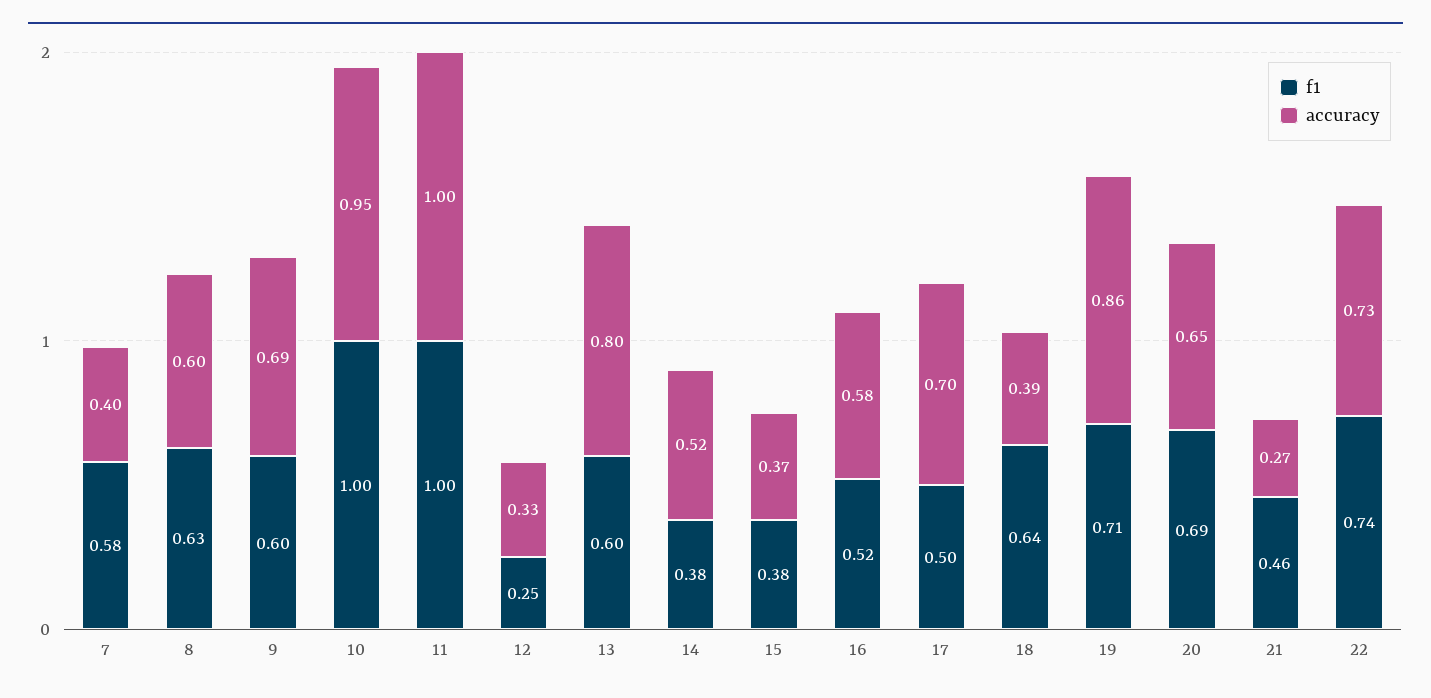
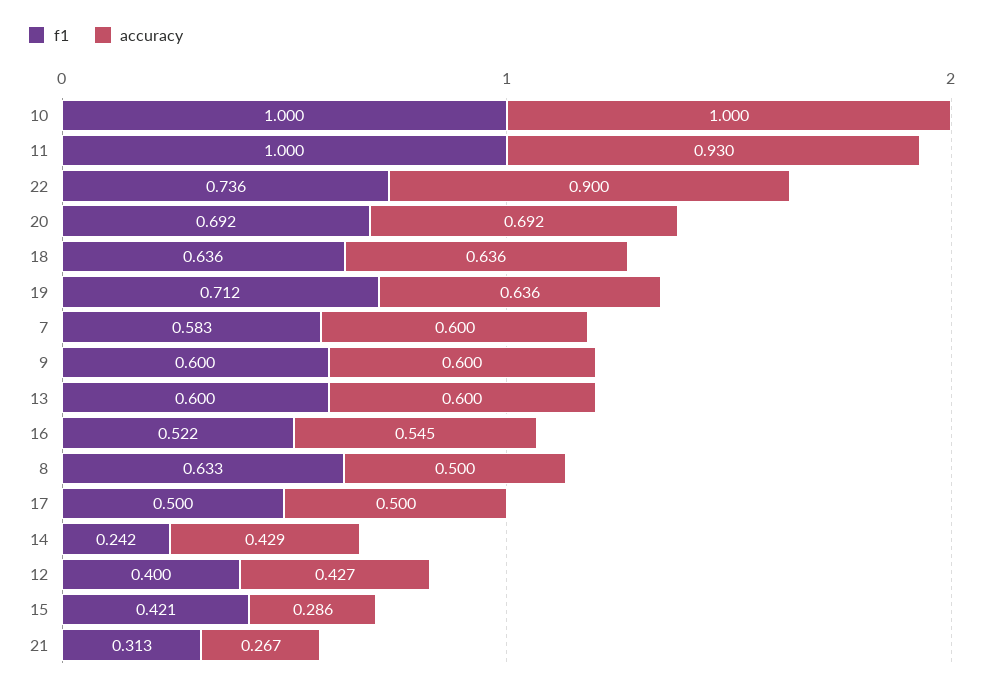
accuracy, 7: 0.4 -> 0.6
accuracy, 8: 0.6 -> 0.5
accuracy, 9: 0.69 -> 0.6
accuracy, 10: 0.95 -> 1
accuracy, 11: 1 -> 0.93
f1, 12: 0.25 -> 0.4
accuracy, 12: 0.33 -> 0.427
accuracy, 13: 0.8 -> 0.6
f1, 14: 0.38 -> 0.242
accuracy, 14: 0.52 -> 0.429
f1, 15: 0.38 -> 0.421
accuracy, 15: 0.37 -> 0.286
accuracy, 16: 0.58 -> 0.545
accuracy, 17: 0.7 -> 0.5
accuracy, 18: 0.39 -> 0.636
accuracy, 19: 0.86 -> 0.636
accuracy, 20: 0.65 -> 0.692
f1, 21: 0.46 -> 0.313
accuracy, 22: 0.73 -> 0.9

